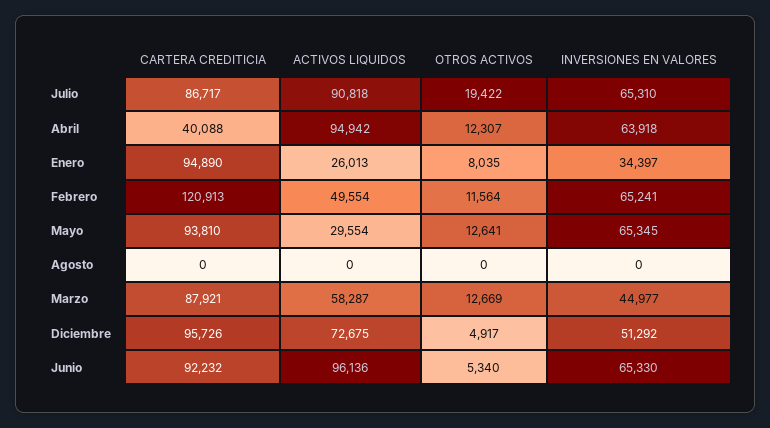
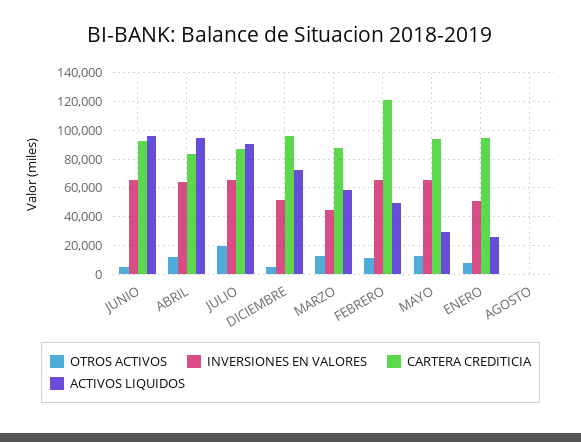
CARTERA CREDITICIA, Abril: 40088 -> 85000
INVERSIONES EN VALORES, Enero: 34397 -> 50000

